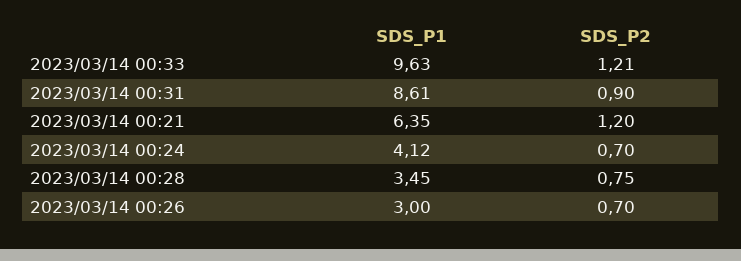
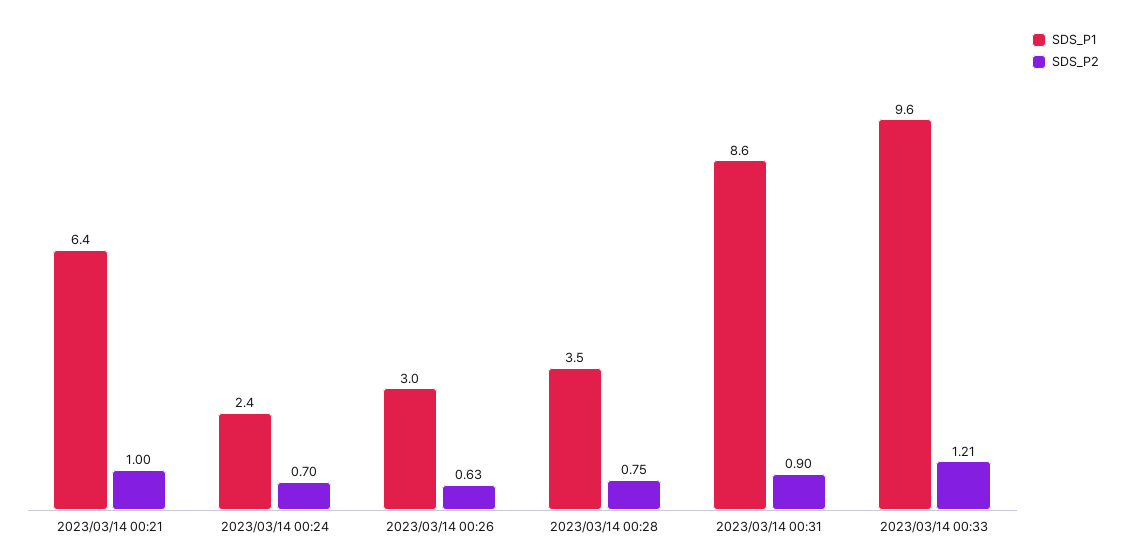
SDS_P2, 2023/03/14 00:21: 1.2 -> 1
SDS_P1, 2023/03/14 00:24: 4.12 -> 2.4
SDS_P2, 2023/03/14 00:26: 0.7 -> 0.63

